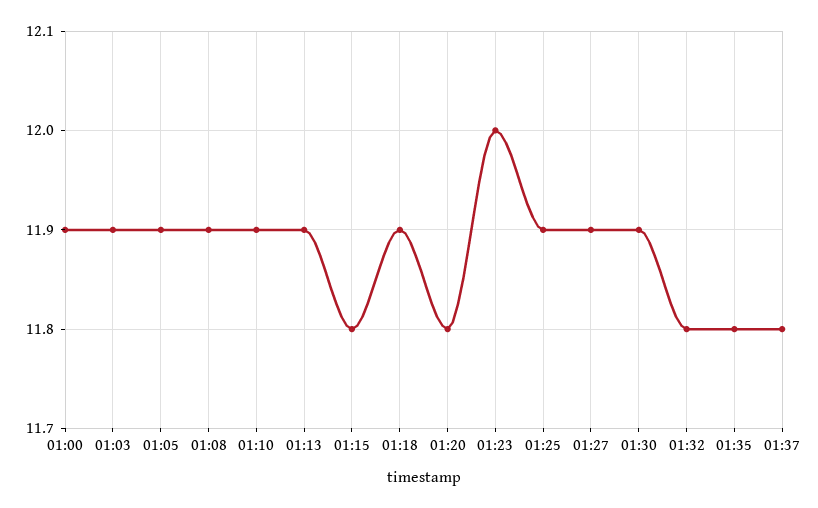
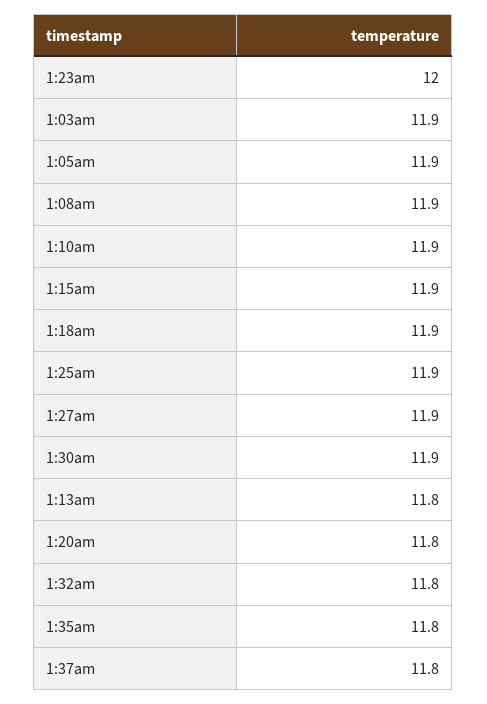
01:00: 11.9 -> none
01:13: 11.9 -> 11.8
01:15: 11.8 -> 11.9

